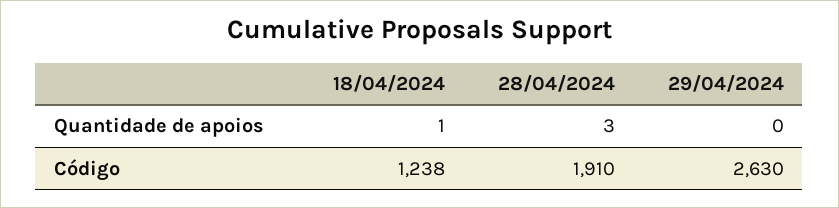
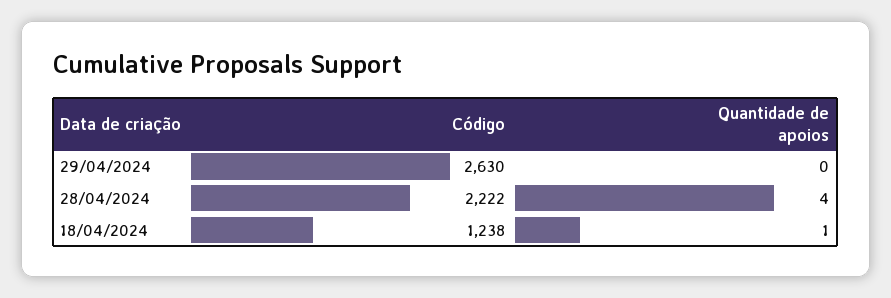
28/04/2024, Quantidade de apoios: 3 -> 4
28/04/2024, Código: 1910 -> 2222

